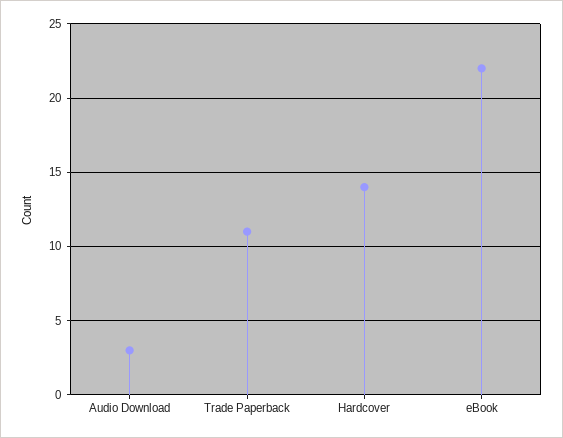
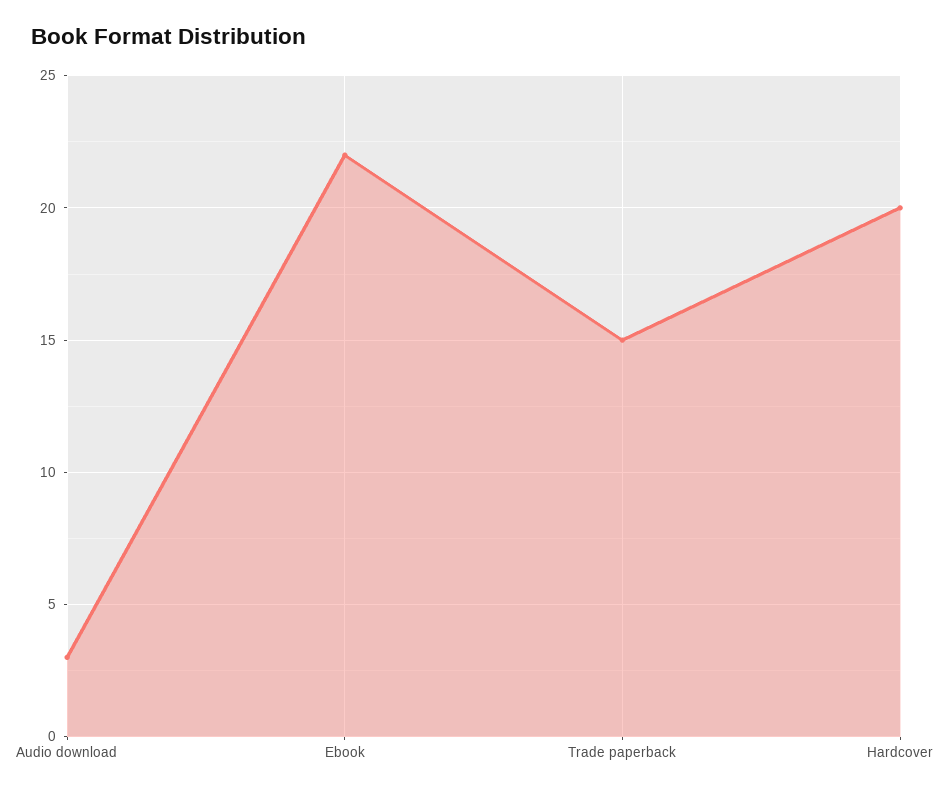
Trade Paperback: 11 -> 15
Hardcover: 14 -> 20

